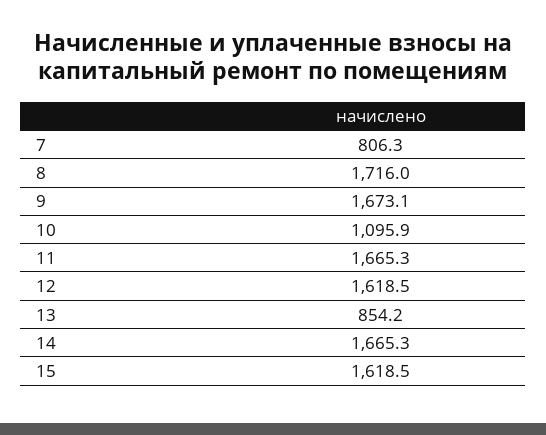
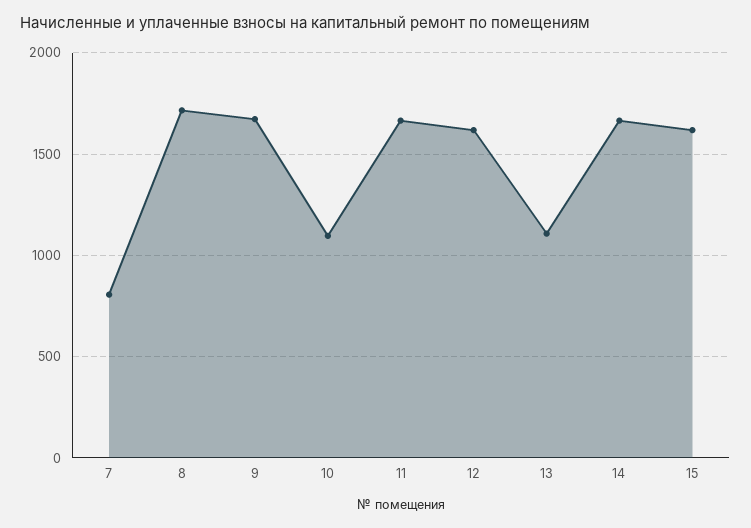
13: 854.2 -> 1100

